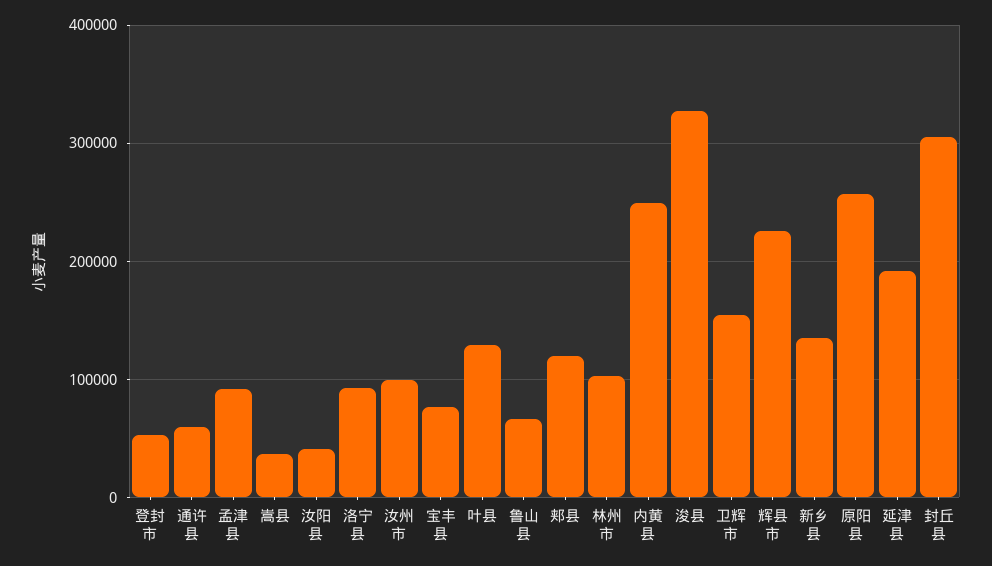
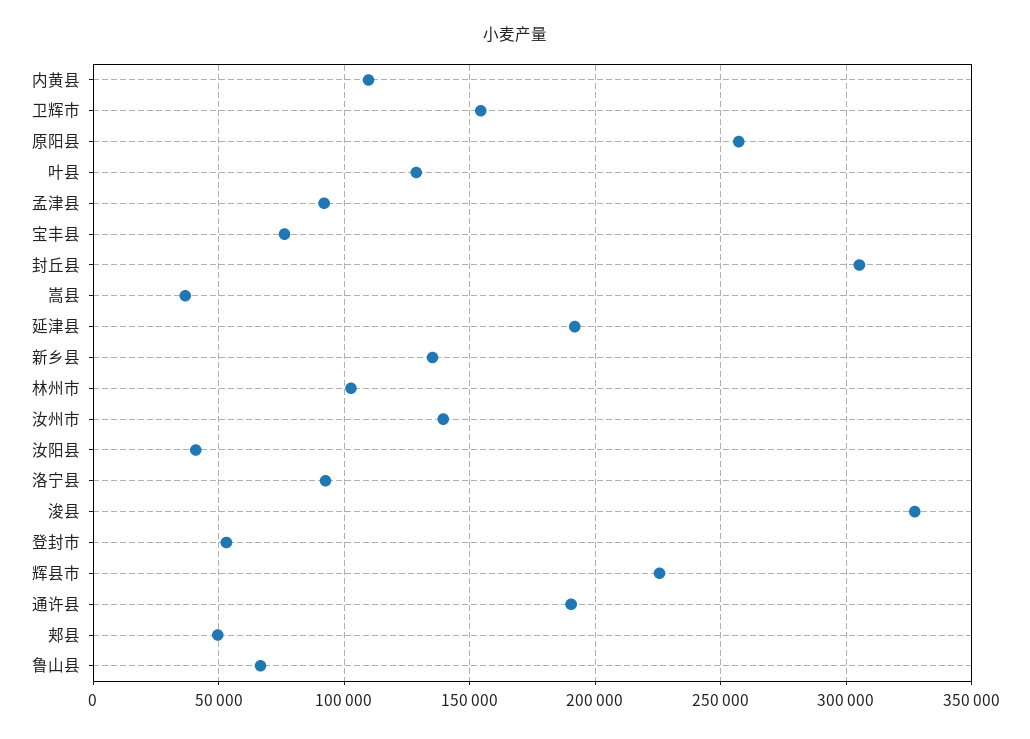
通许县: 60000 -> 190000
汝州市: 100000 -> 140000
郏县: 120000 -> 50000
内黄县: 250000 -> 110000

